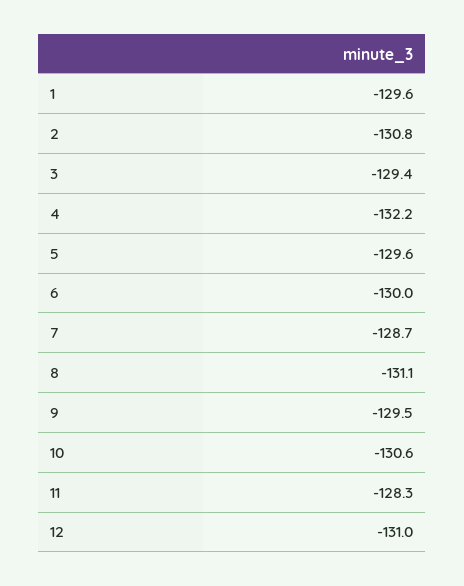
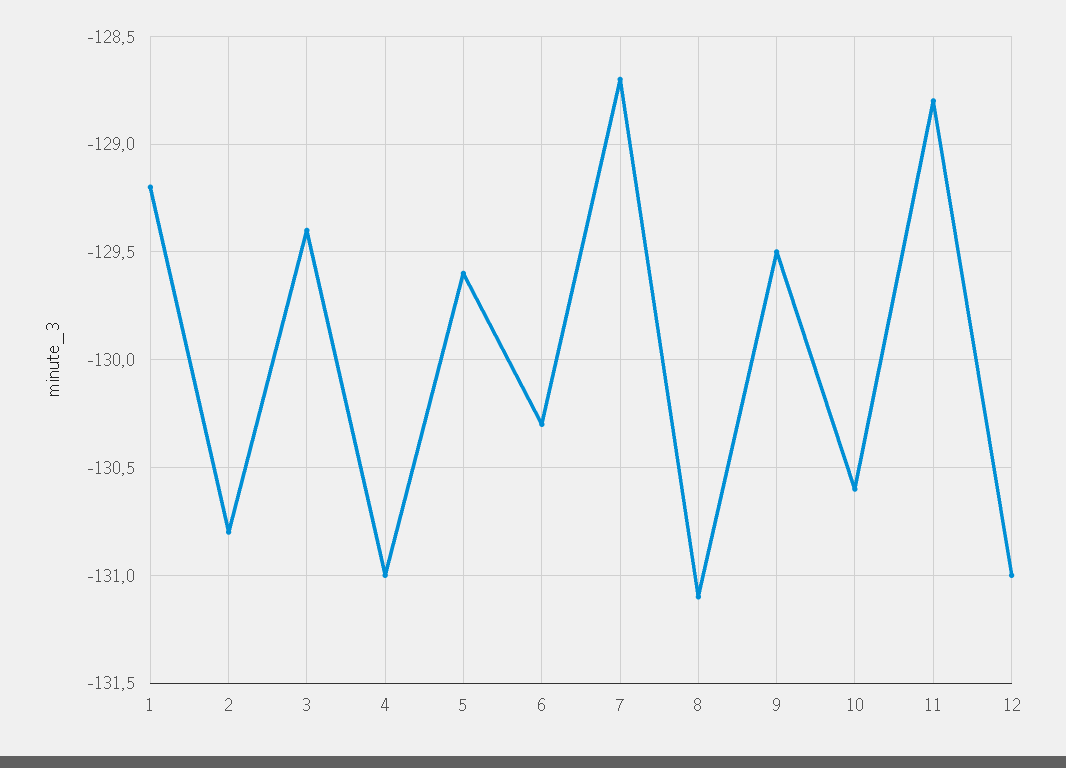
1: -129.6 -> -129.2
4: -132.2 -> -131
6: -130 -> -130.3
11: -128.3 -> -128.8

